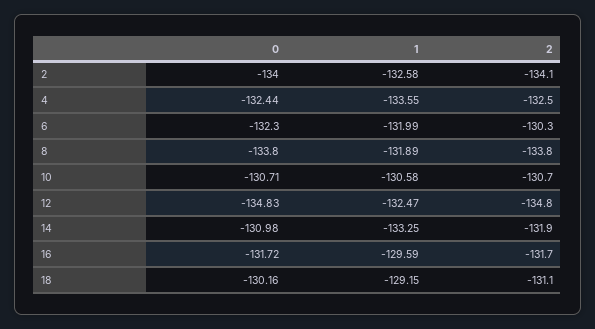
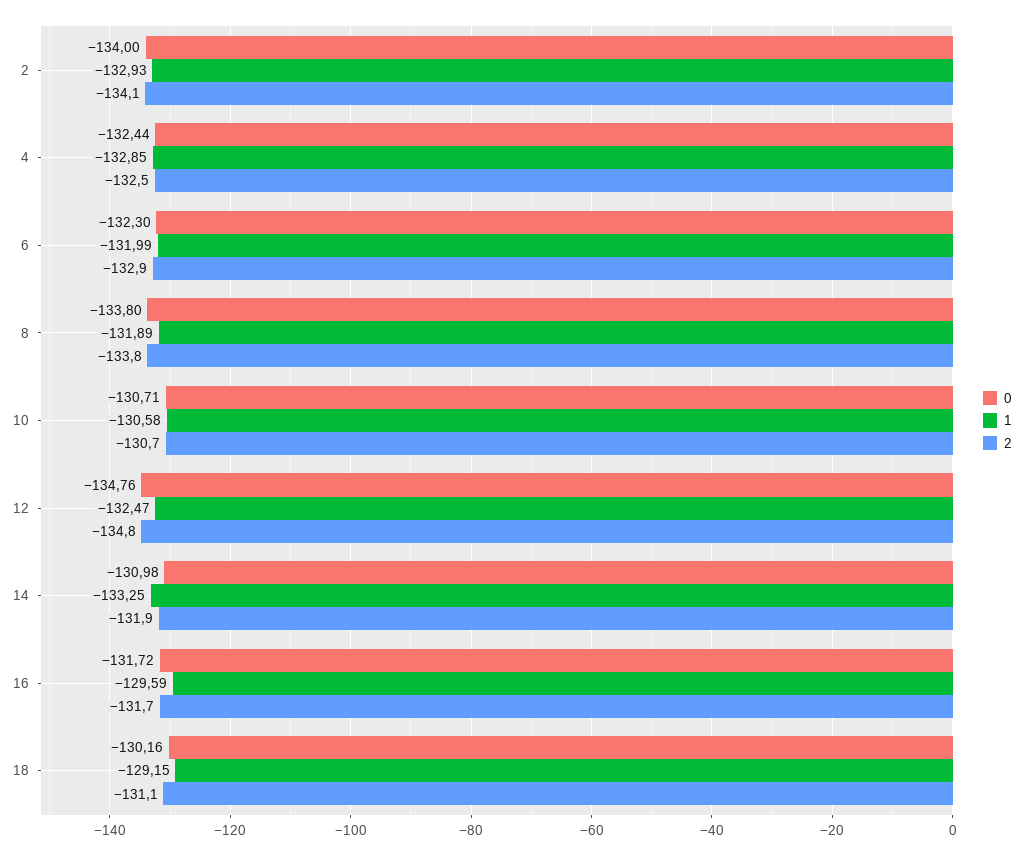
1, 2: -132.58 -> -132.93
1, 4: -133.55 -> -132.85
2, 6: -130.3 -> -132.9
0, 12: -134.83 -> -134.76

